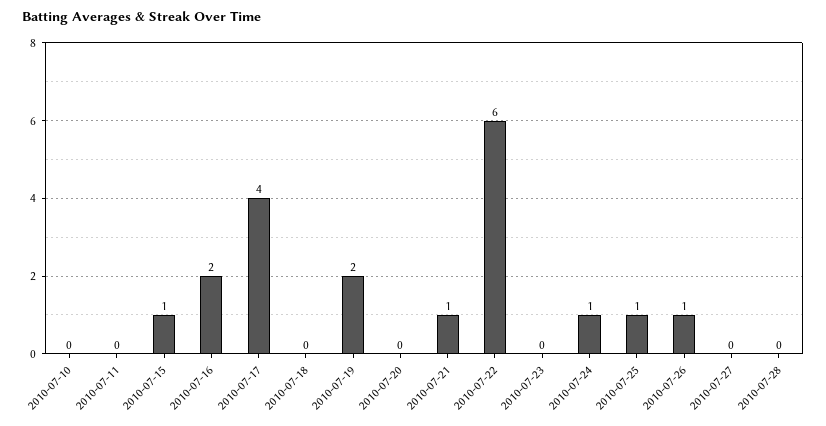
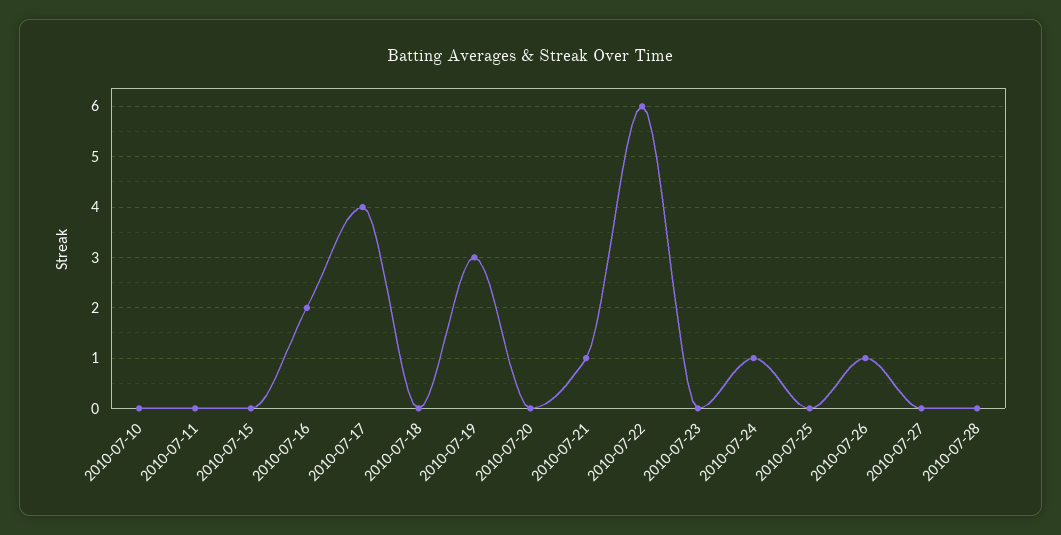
2010-07-15: 1 -> 0
2010-07-19: 2 -> 3
2010-07-25: 1 -> 0

